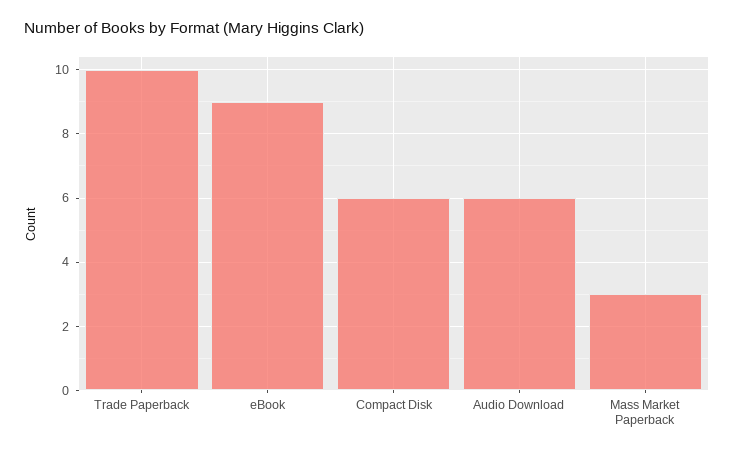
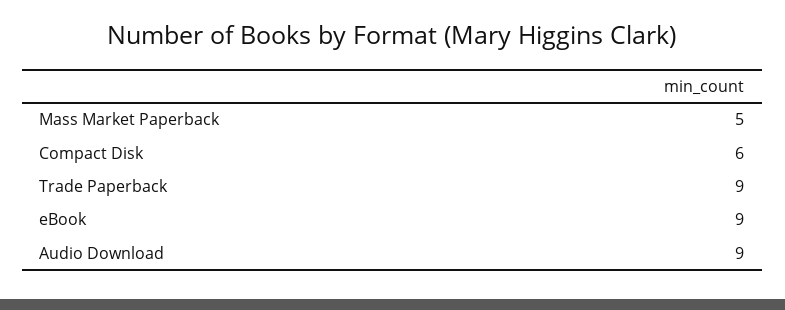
Trade Paperback: 10 -> 9
Audio Download: 6 -> 9
Mass Market Paperback: 3 -> 5

